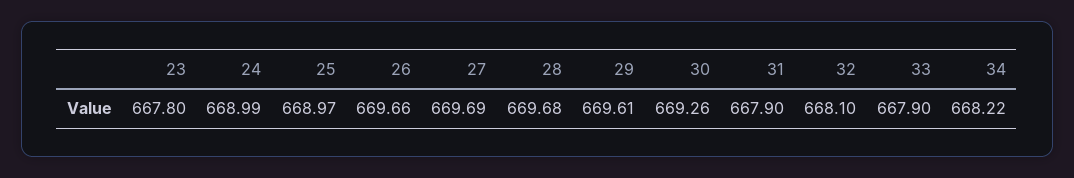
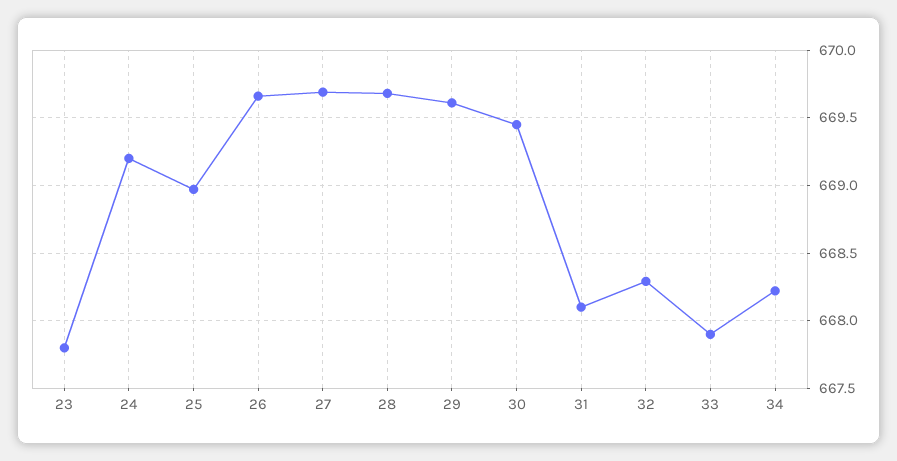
24: 668.99 -> 669.2
30: 669.26 -> 669.45
31: 667.9 -> 668.1
32: 668.1 -> 668.3

